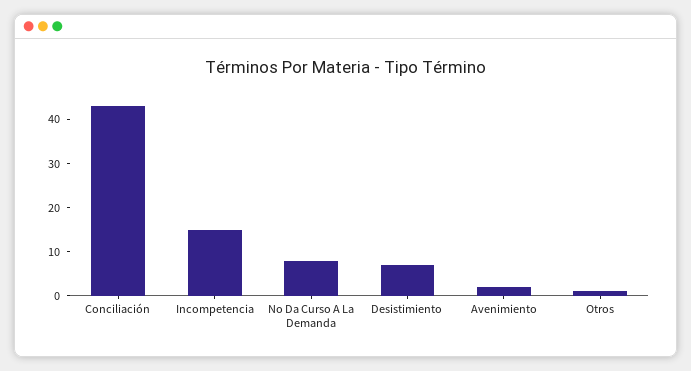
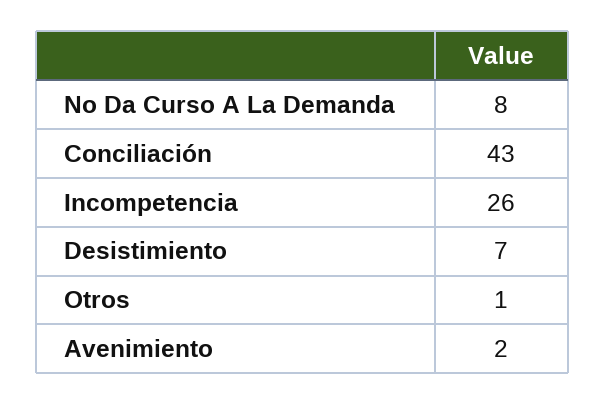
Incompetencia: 15 -> 26

